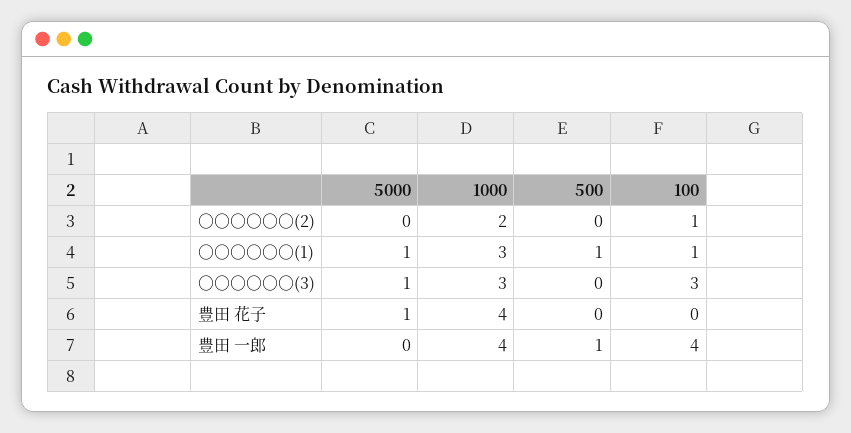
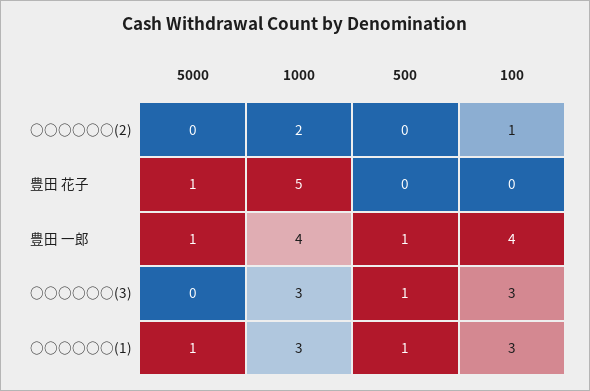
100, ○○○○○○(1): 1 -> 3
5000, ○○○○○○(3): 1 -> 0
500, ○○○○○○(3): 0 -> 1
1000, 豊田 花子: 4 -> 5
5000, 豊田 一郎: 0 -> 1

